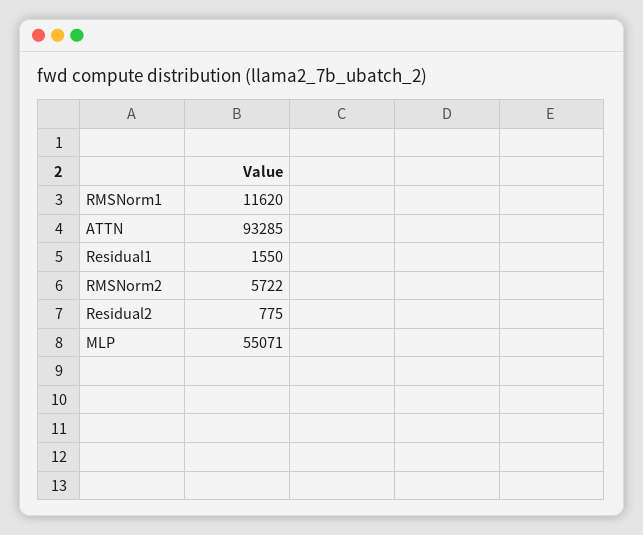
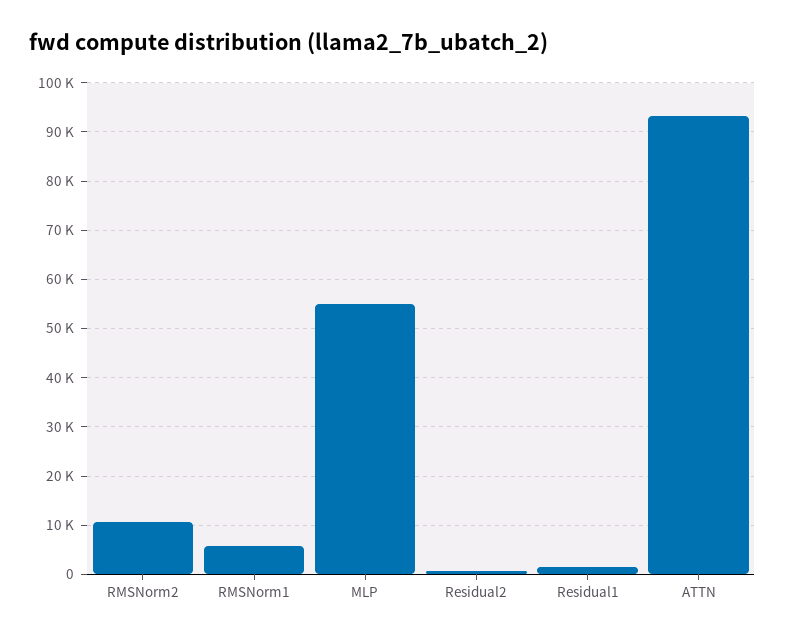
RMSNorm1: 11620 -> 6000
RMSNorm2: 5722 -> 10000

